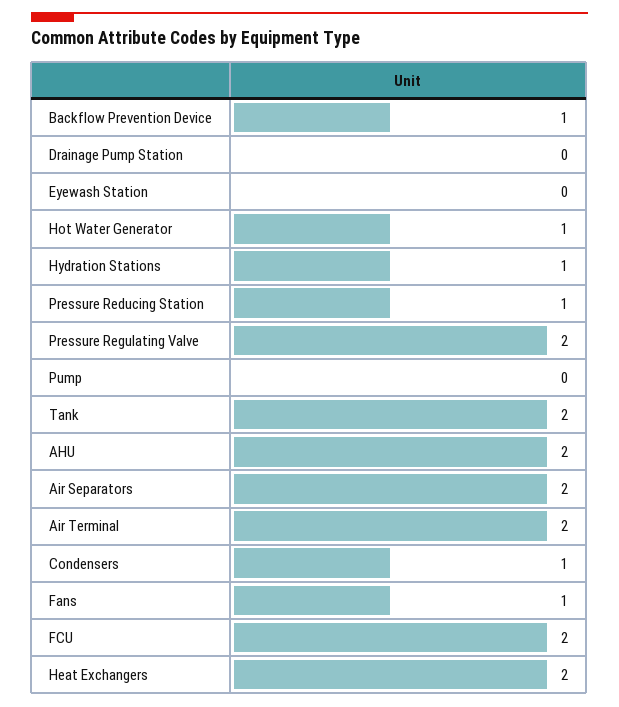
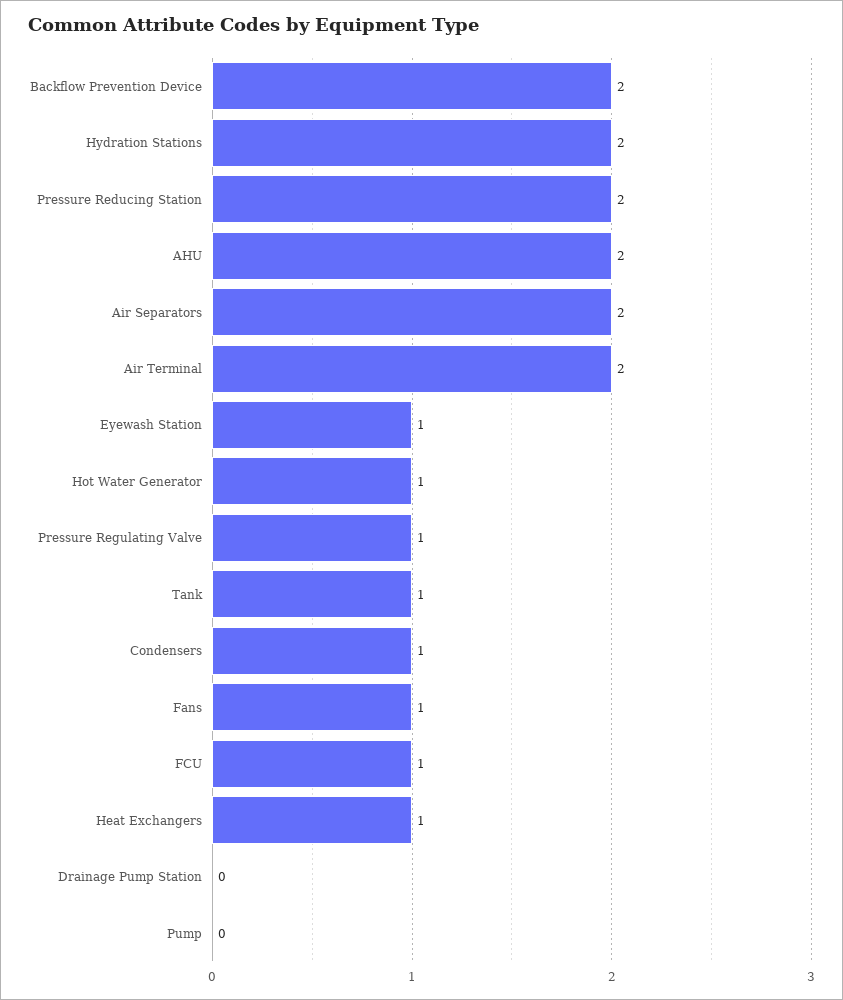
Backflow Prevention Device: 1 -> 2
Eyewash Station: 0 -> 1
Hydration Stations: 1 -> 2
Pressure Reducing Station: 1 -> 2
Pressure Regulating Valve: 2 -> 1
Tank: 2 -> 1
FCU: 2 -> 1
Heat Exchangers: 2 -> 1

